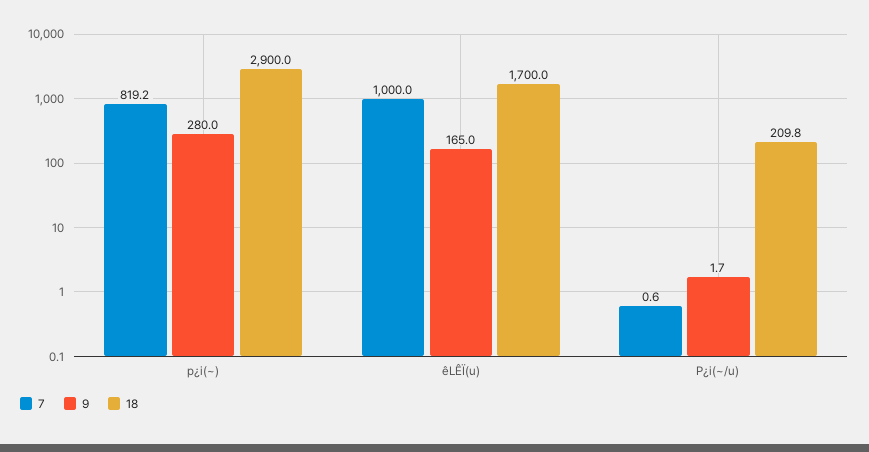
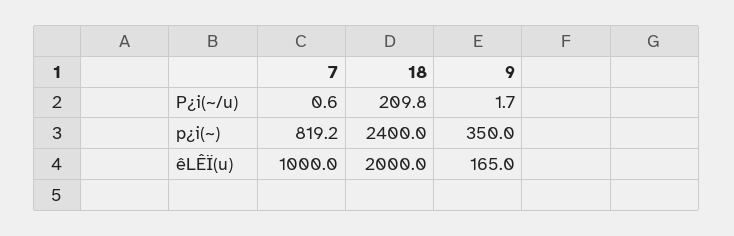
9, p¿i(~): 280 -> 350
18, p¿i(~): 2900 -> 2400
18, êLÊÏ(u): 1700 -> 2000

